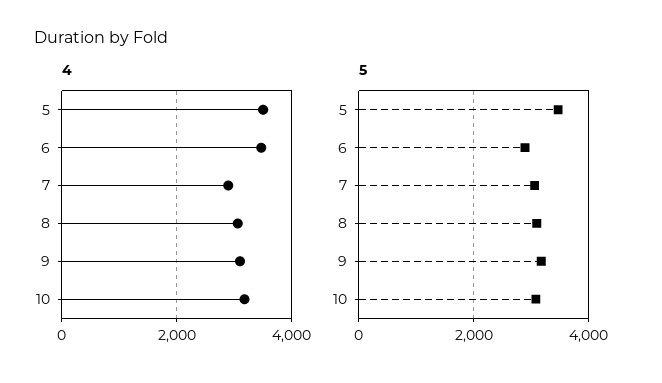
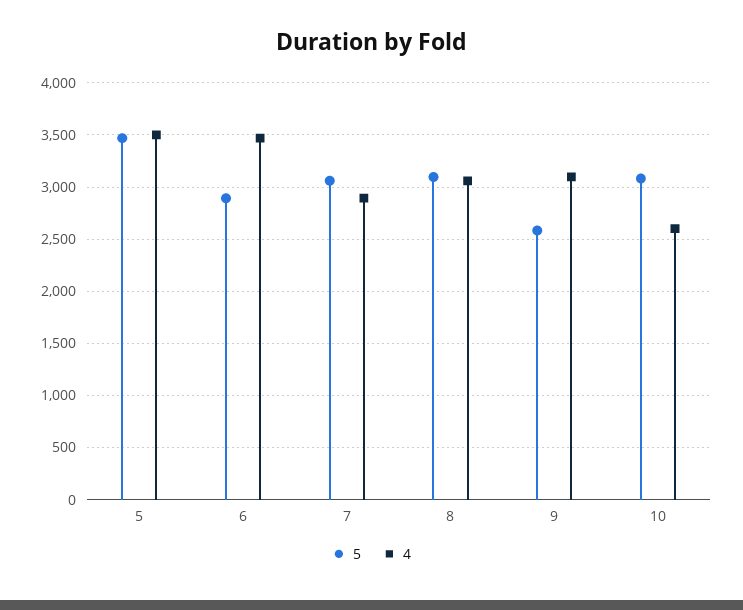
4, 10: 3200 -> 2600
5, 9: 3200 -> 2600

